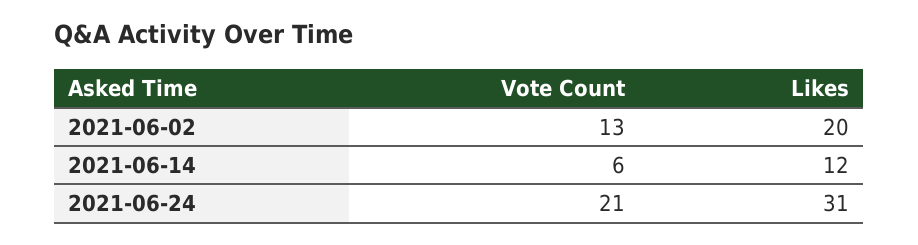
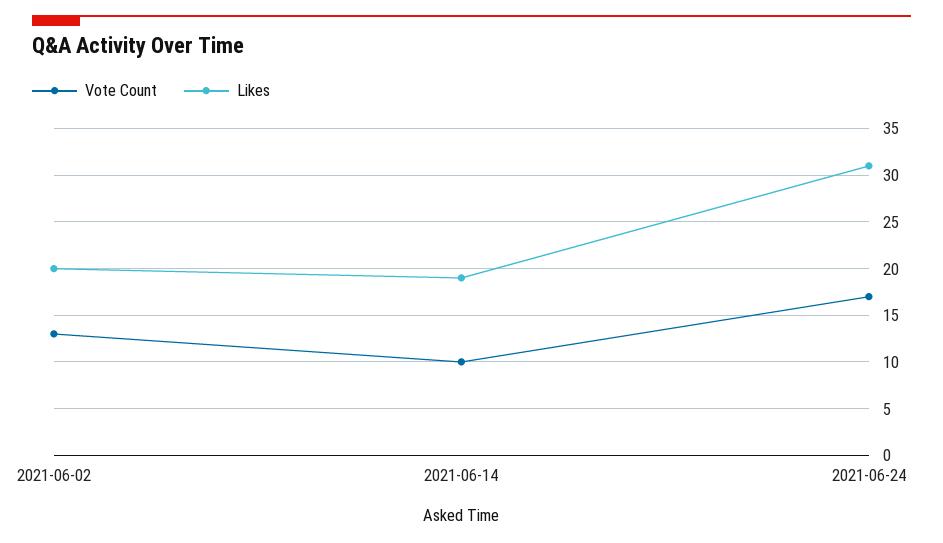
Vote Count, 2021-06-14: 6 -> 10
Likes, 2021-06-14: 12 -> 19
Vote Count, 2021-06-24: 21 -> 17

